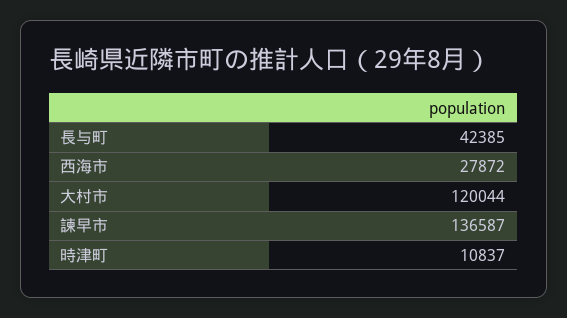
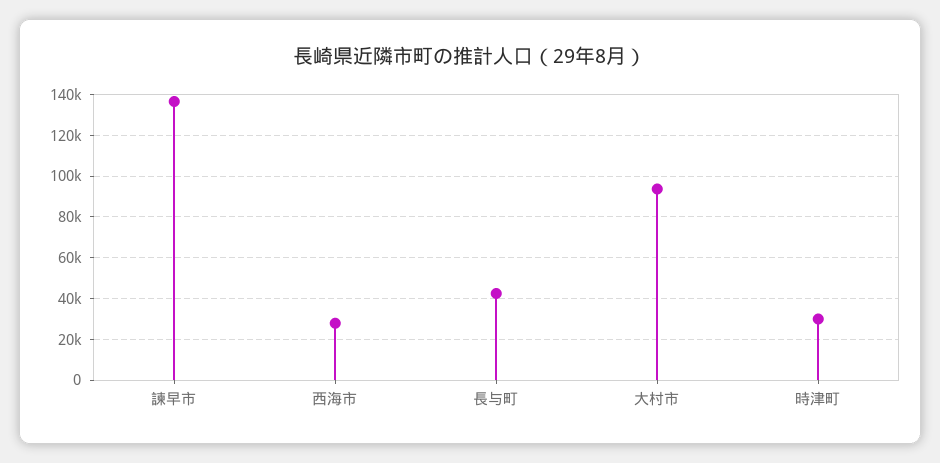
大村市: 120044 -> 95000
時津町: 10837 -> 30000

